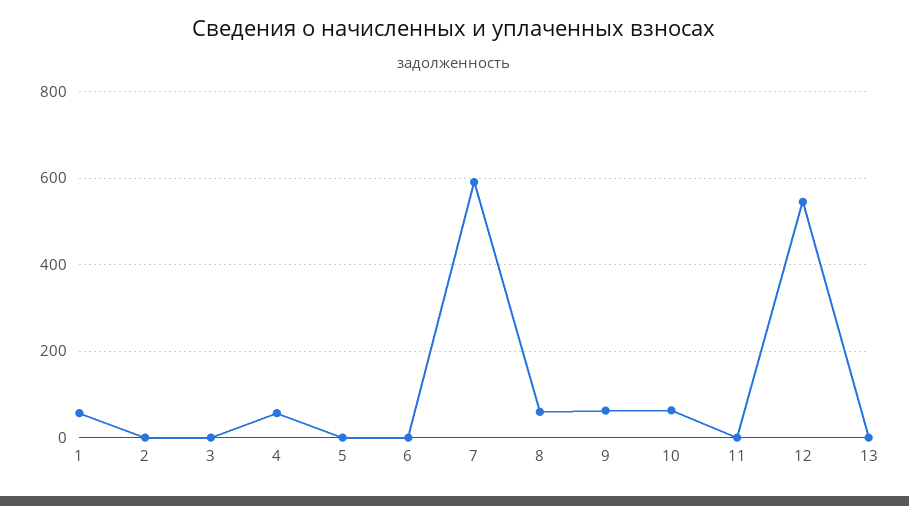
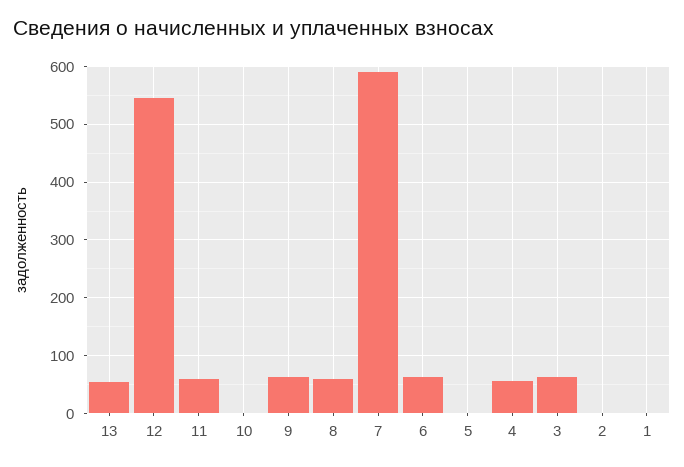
1: 60 -> 0
3: 0 -> 60
6: 0 -> 60
10: 60 -> 0
11: 0 -> 60
13: 0 -> 60

